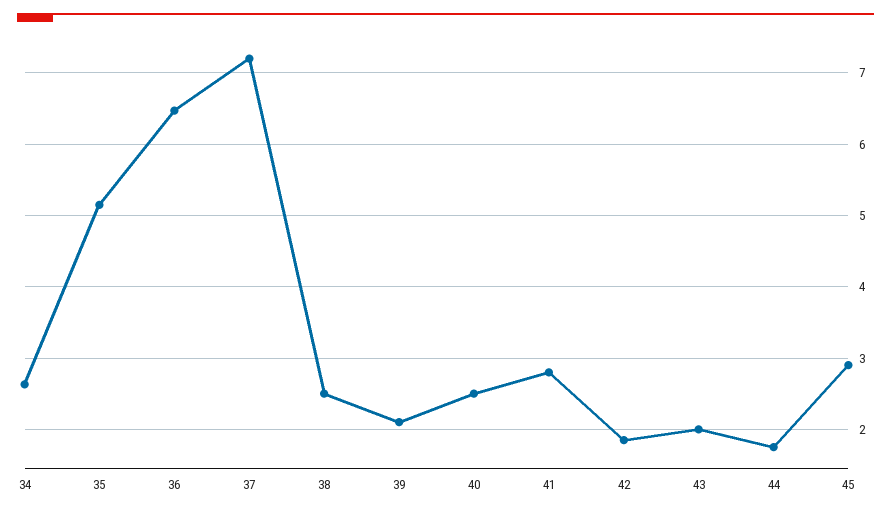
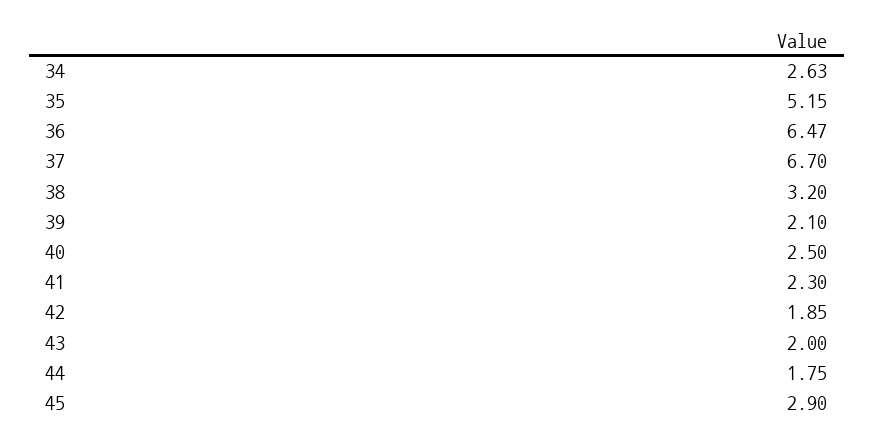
37: 7.2 -> 6.7
38: 2.5 -> 3.2
41: 2.8 -> 2.3

